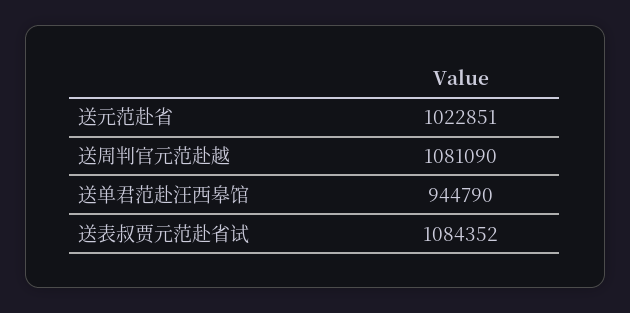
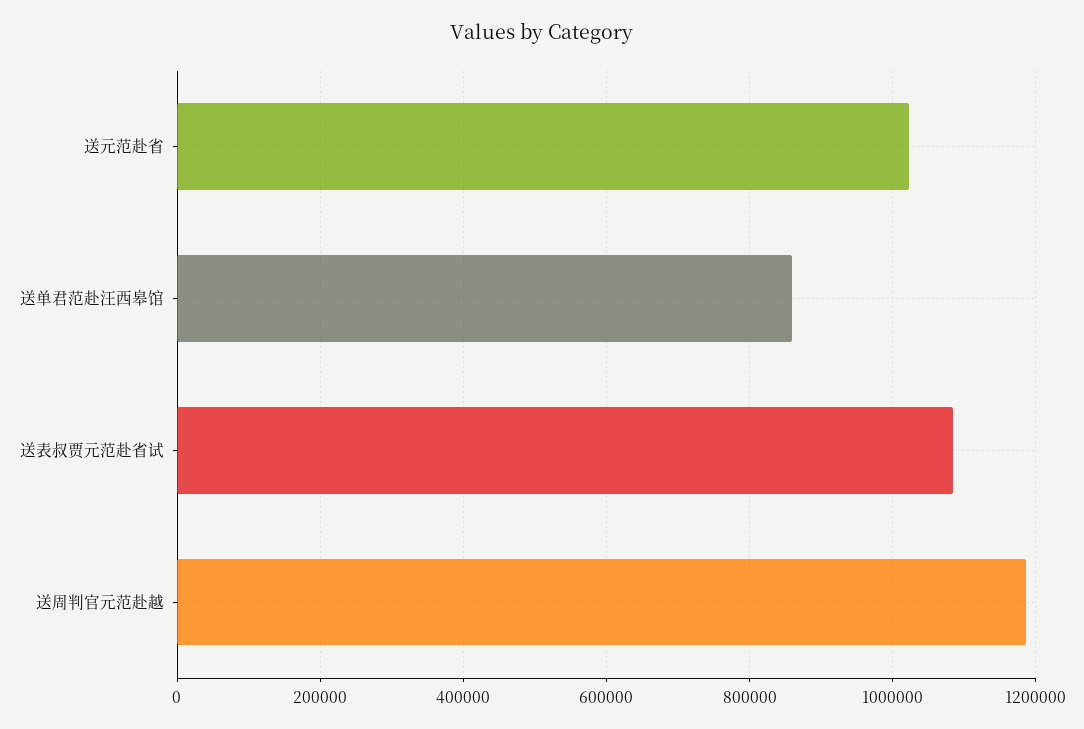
送周判官元范赴越: 1081090 -> 1180000
送单君范赴汪西皋馆: 944790 -> 860000

